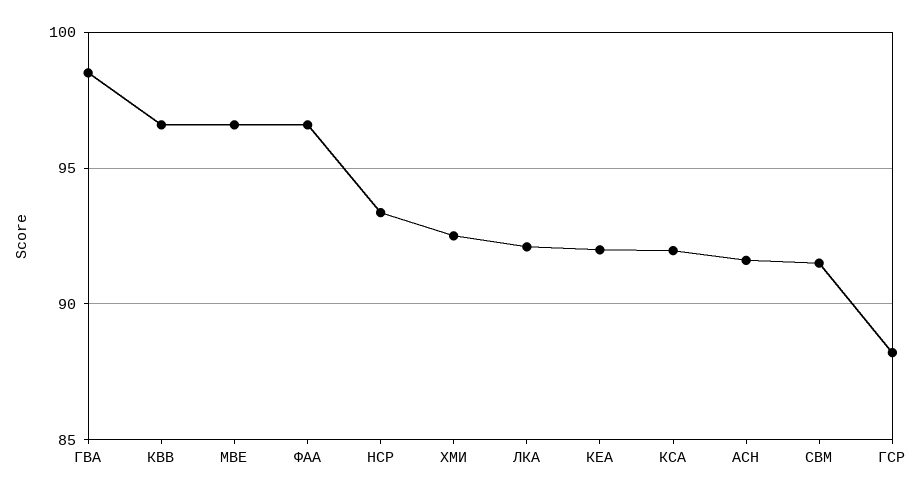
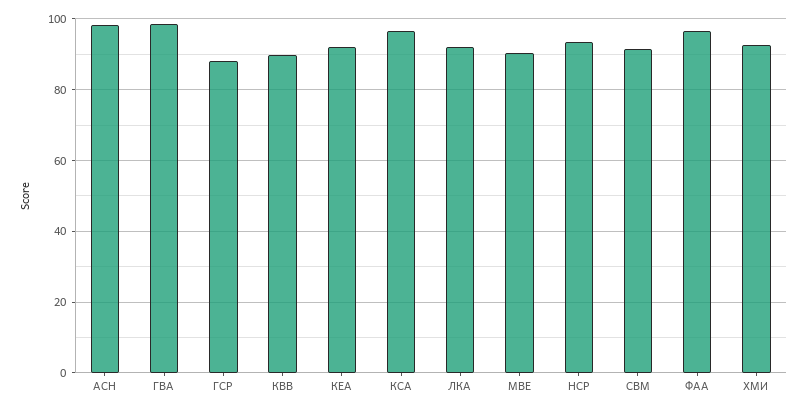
КВВ: 96.5 -> 90
МВЕ: 96.5 -> 90
КСА: 92 -> 96
АСН: 91.5 -> 98

